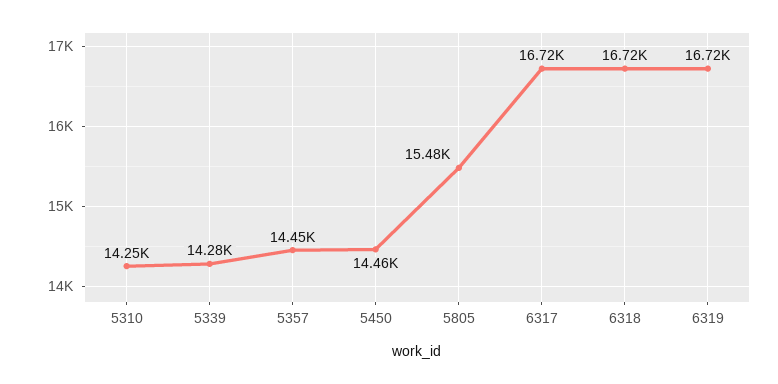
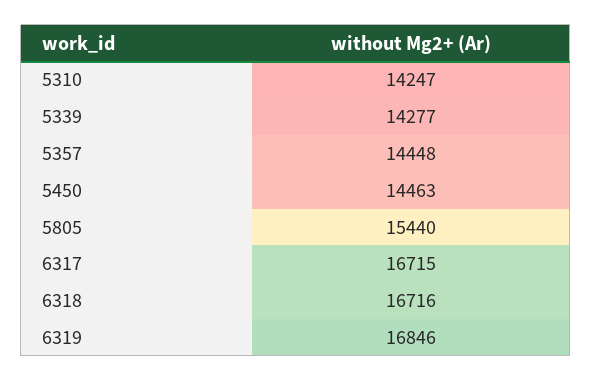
5805: 15480 -> 15440
6319: 16720 -> 16846

